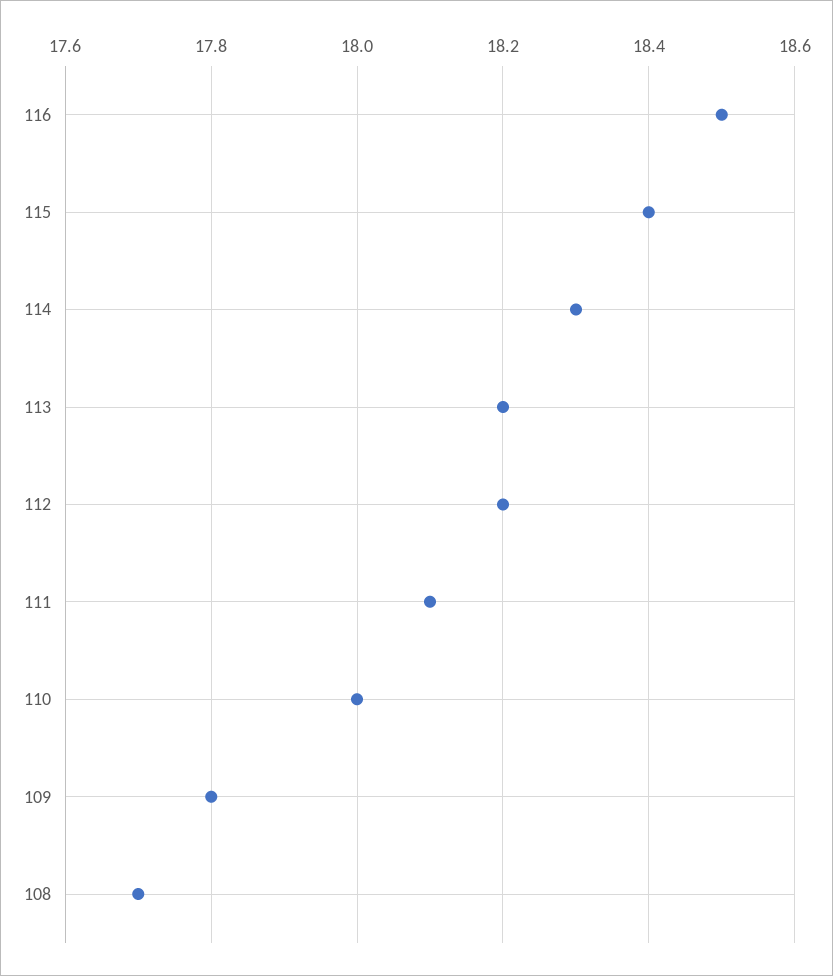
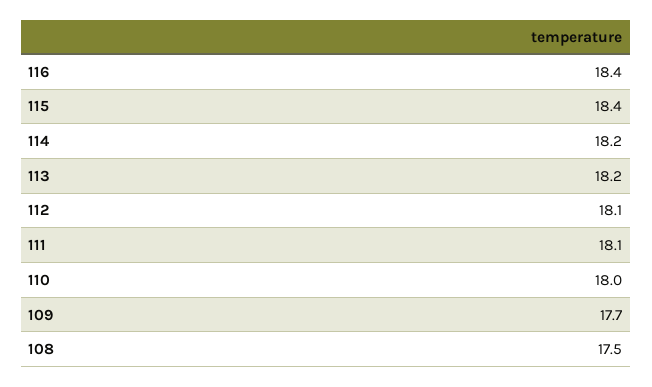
116: 18.5 -> 18.4
114: 18.3 -> 18.2
112: 18.2 -> 18.1
109: 17.8 -> 17.7
108: 17.7 -> 17.5

